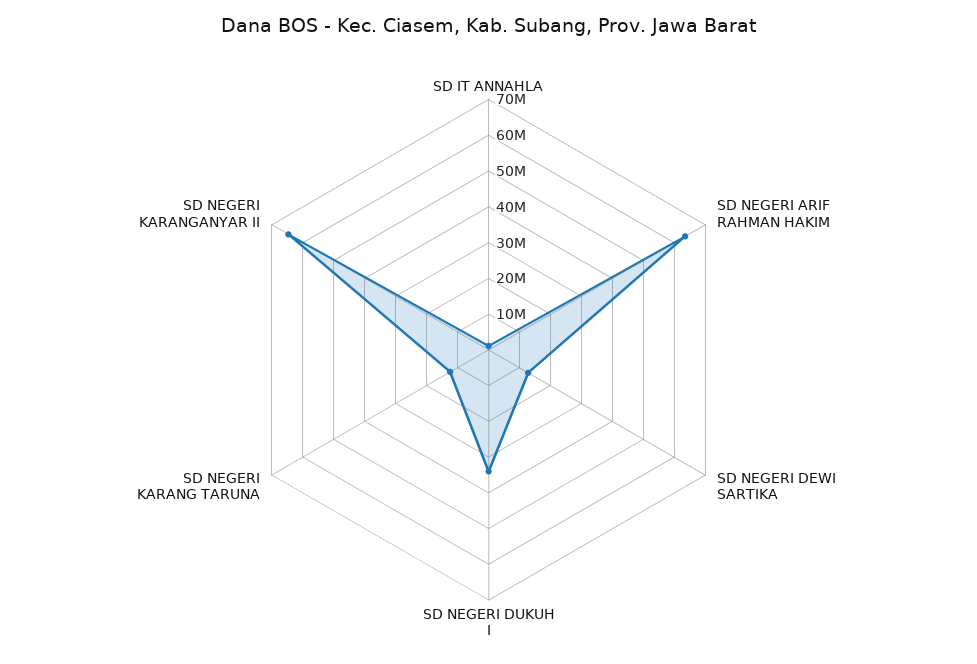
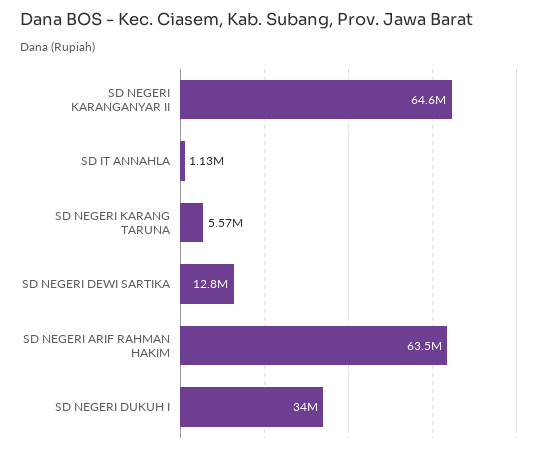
SD NEGERI KARANG TARUNA: 12500000 -> 5570000

